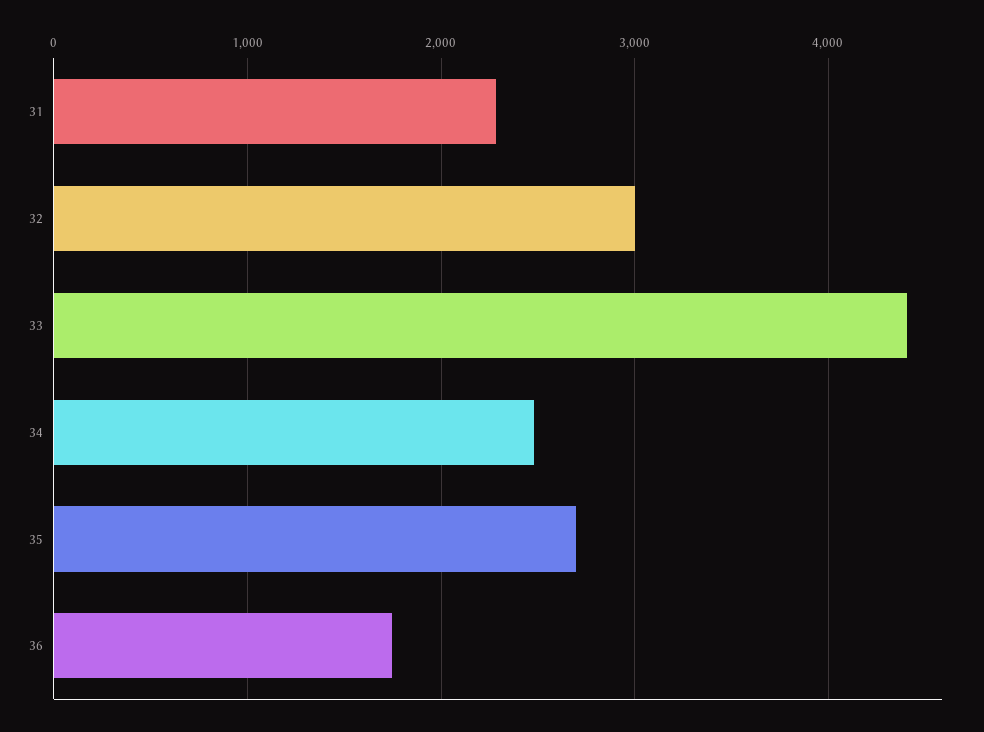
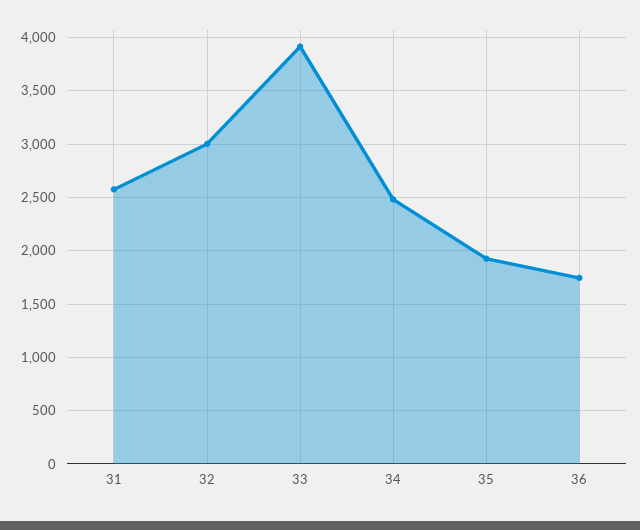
31: 2300 -> 2600
33: 4400 -> 3900
35: 2700 -> 1900

